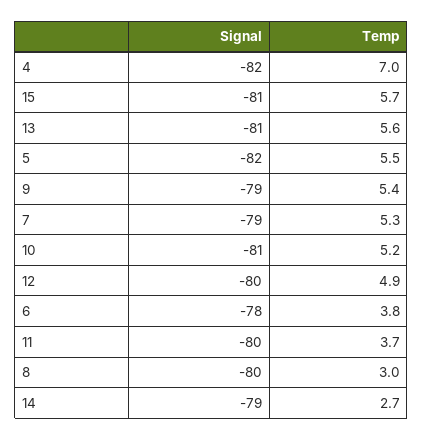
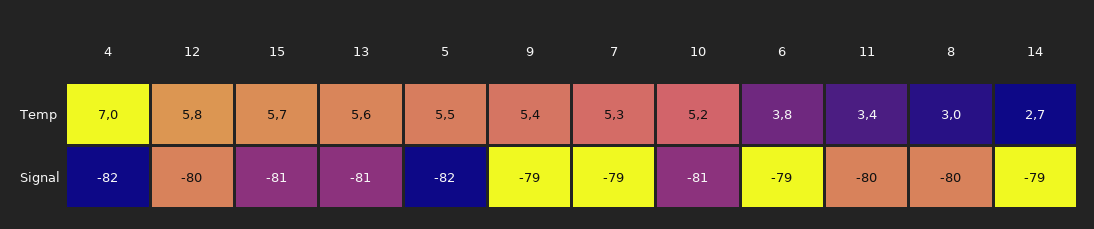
Temp, 12: 4.9 -> 5.8
Signal, 6: -78 -> -79
Temp, 11: 3.7 -> 3.4

